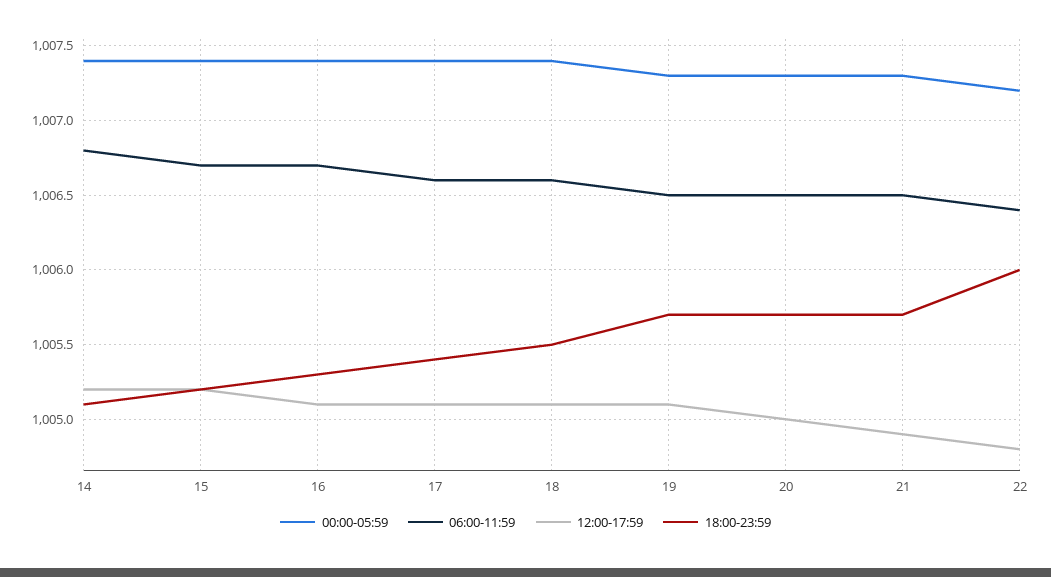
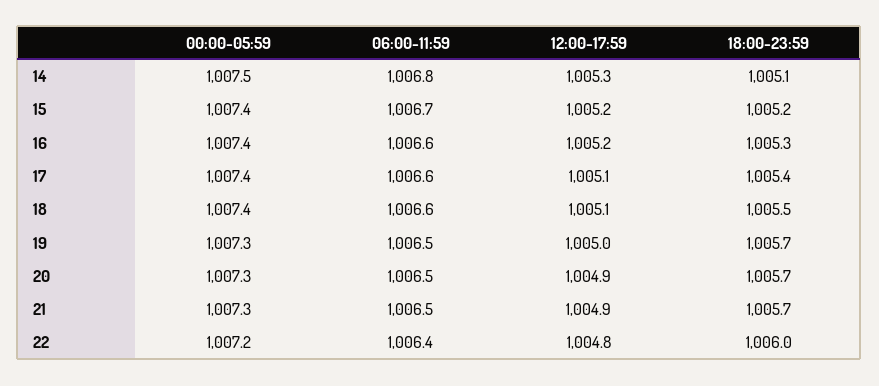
00:00-05:59, 14: 1007.4 -> 1007.5
12:00-17:59, 14: 1005.2 -> 1005.3
06:00-11:59, 16: 1006.7 -> 1006.6
12:00-17:59, 16: 1005.1 -> 1005.2
12:00-17:59, 19: 1005.1 -> 1005
12:00-17:59, 20: 1005 -> 1004.9

